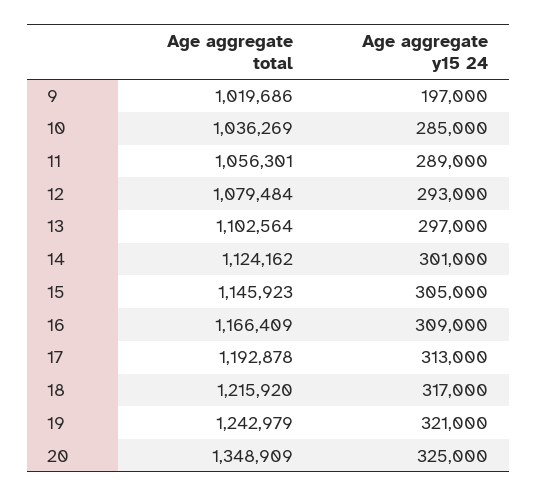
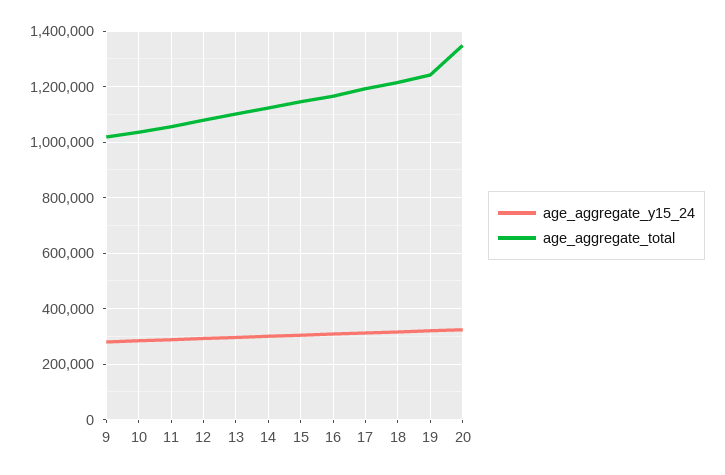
Age aggregate y15 24, 9: 197000 -> 275000

